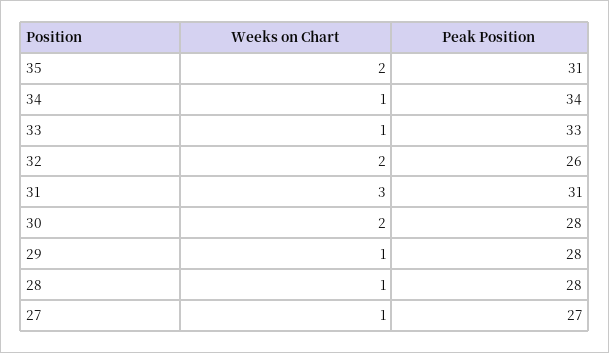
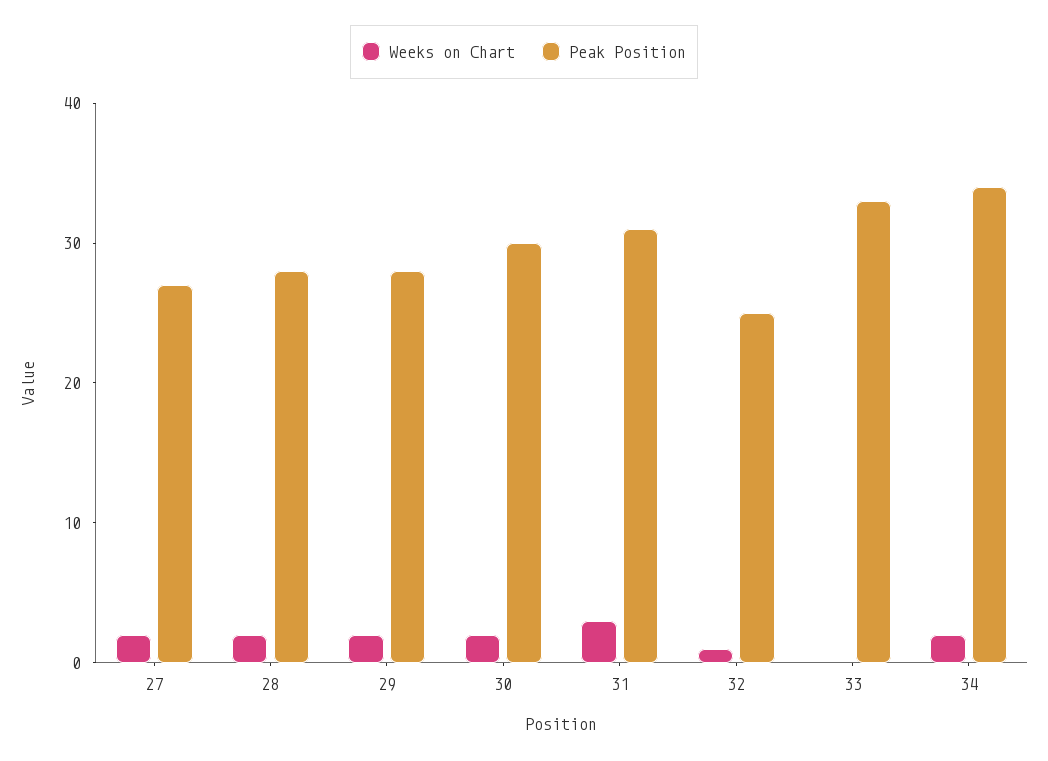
Weeks on Chart, 35: 2 -> none
Peak Position, 35: 31 -> none
Weeks on Chart, 34: 1 -> 2
Weeks on Chart, 33: 1 -> 0
Weeks on Chart, 32: 2 -> 1
Peak Position, 32: 26 -> 25
Peak Position, 30: 28 -> 30
Weeks on Chart, 29: 1 -> 2
Weeks on Chart, 28: 1 -> 2
Weeks on Chart, 27: 1 -> 2

